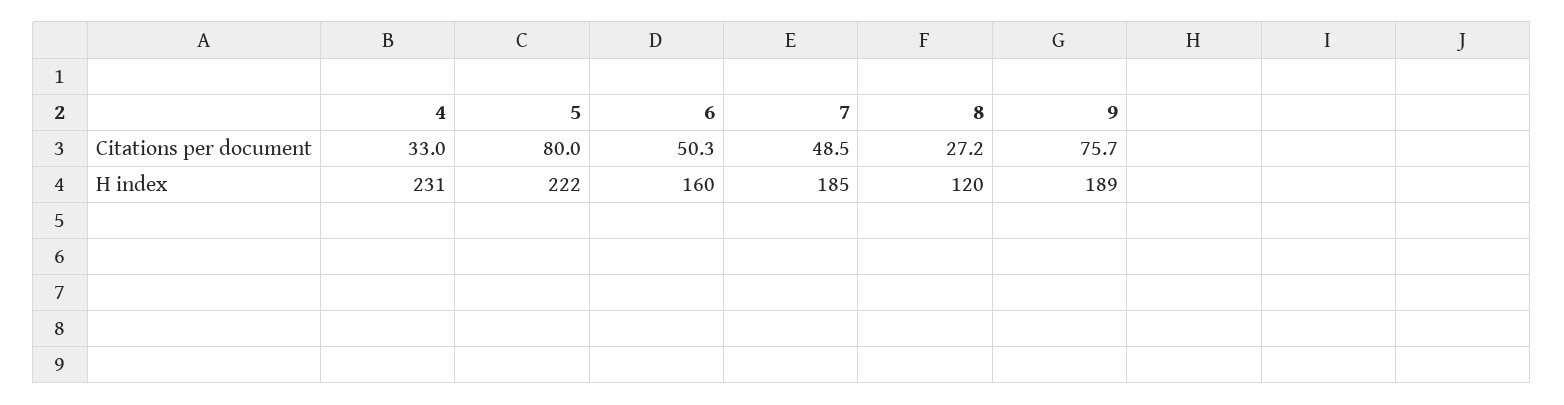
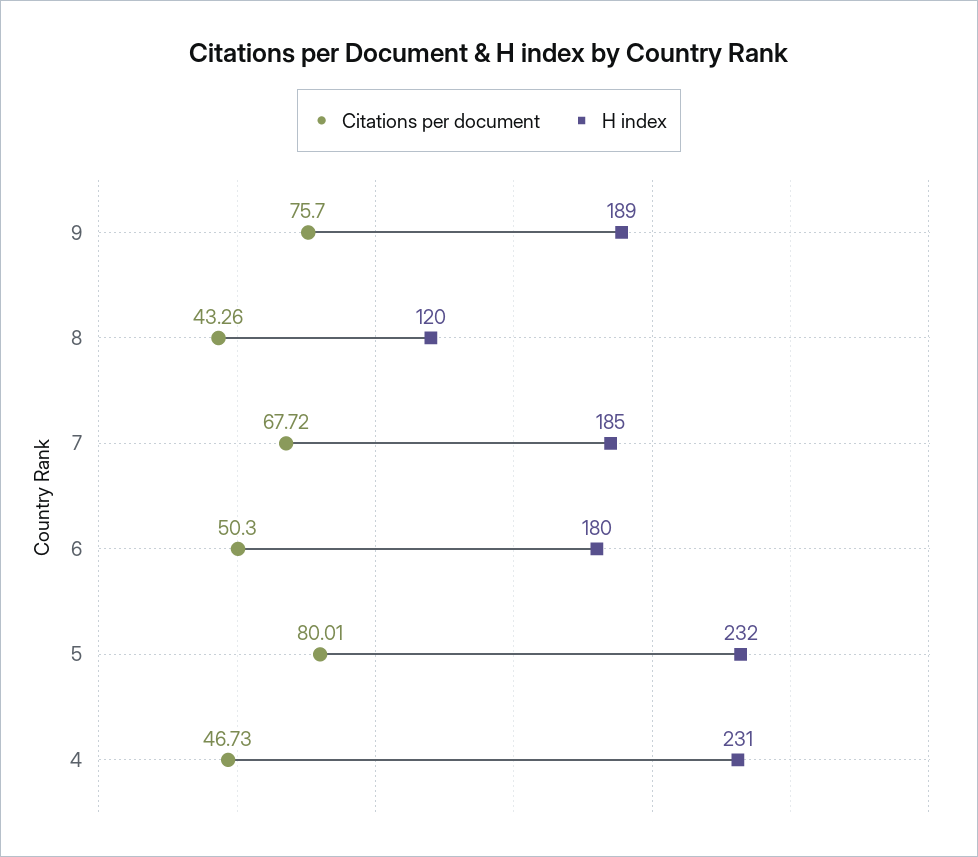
Citations per document, 4: 33 -> 46.73
Citations per document, 7: 48.5 -> 67.72
Citations per document, 8: 27.2 -> 43.26
H index, 5: 222 -> 232
H index, 6: 160 -> 180

